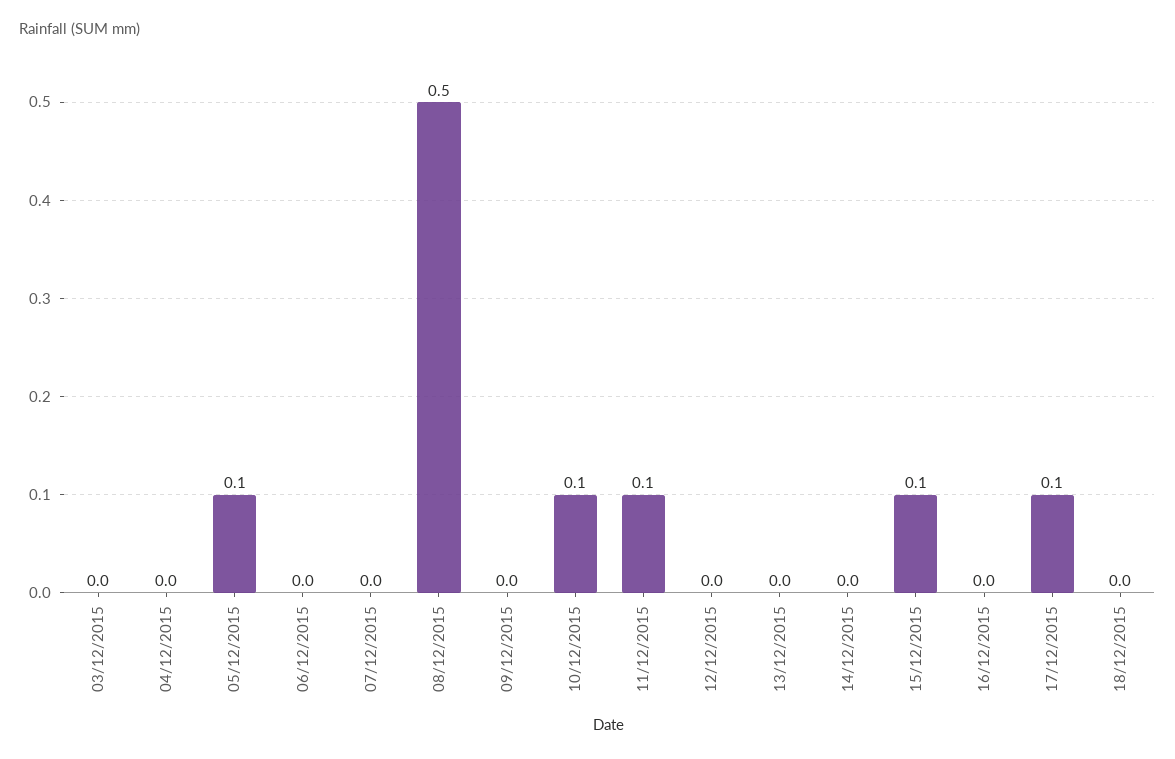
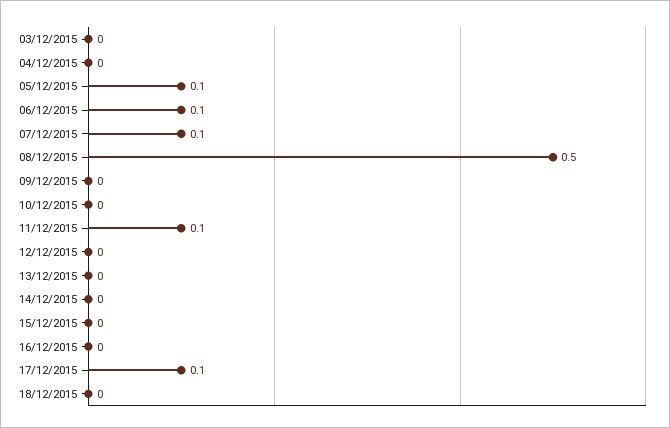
06/12/2015: 0 -> 0.1
07/12/2015: 0 -> 0.1
10/12/2015: 0.1 -> 0
15/12/2015: 0.1 -> 0

